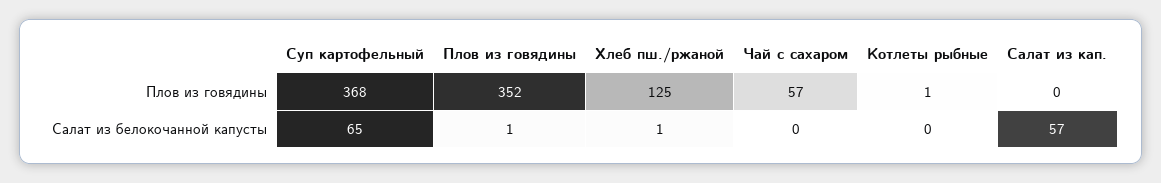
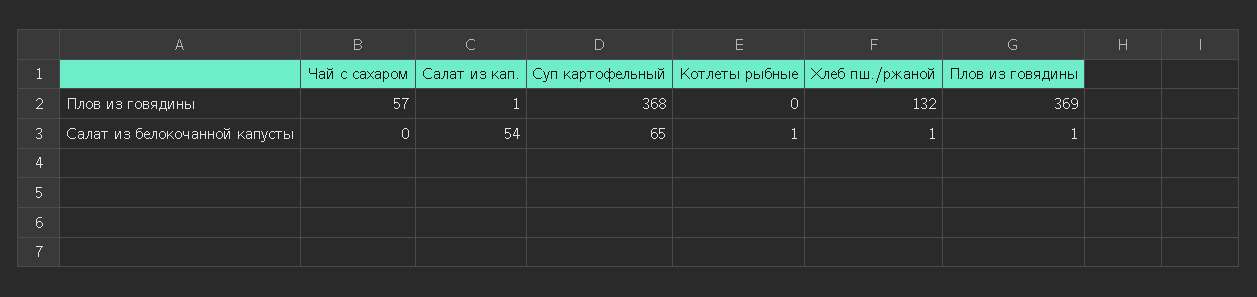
Плов из говядины, Плов из говядины: 352 -> 369
Хлеб пш./ржаной, Плов из говядины: 125 -> 132
Котлеты рыбные, Плов из говядины: 1 -> 0
Салат из кап., Плов из говядины: 0 -> 1
Котлеты рыбные, Салат из белокочанной капусты: 0 -> 1
Салат из кап., Салат из белокочанной капусты: 57 -> 54

